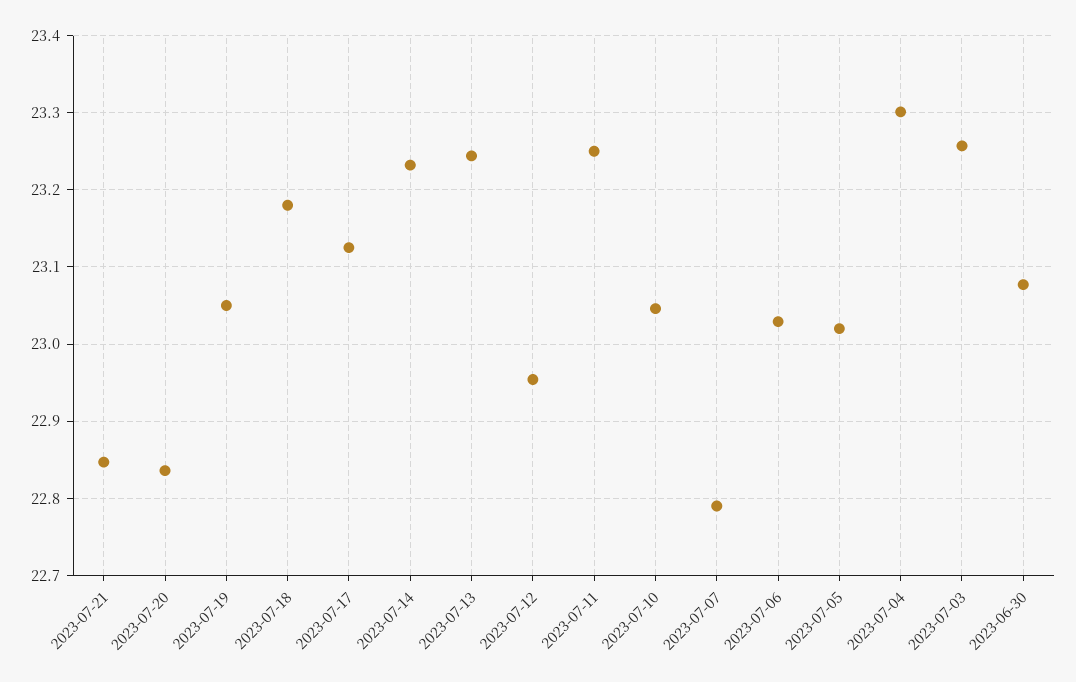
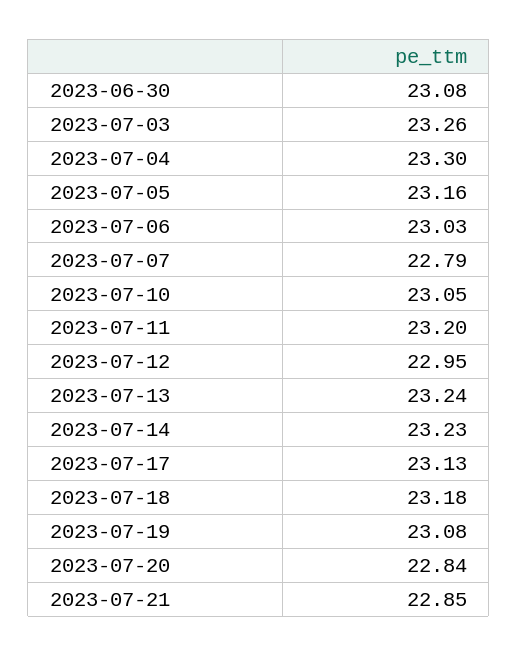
2023-07-19: 23.05 -> 23.08
2023-07-11: 23.25 -> 23.2
2023-07-05: 23.02 -> 23.16

